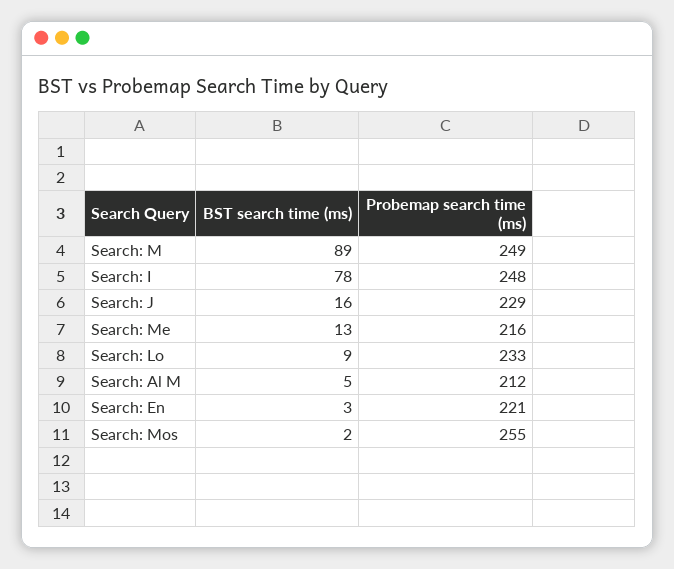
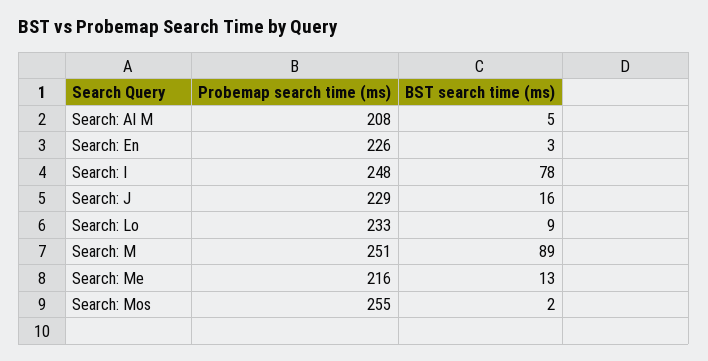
Probemap search time (ms), Search: M: 249 -> 251
Probemap search time (ms), Search: Al M: 212 -> 208
Probemap search time (ms), Search: En: 221 -> 226

